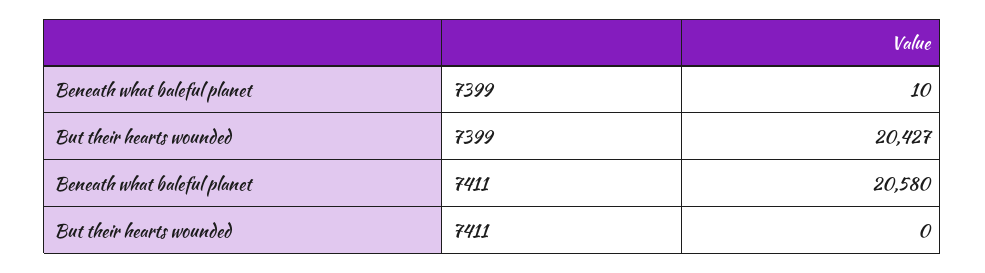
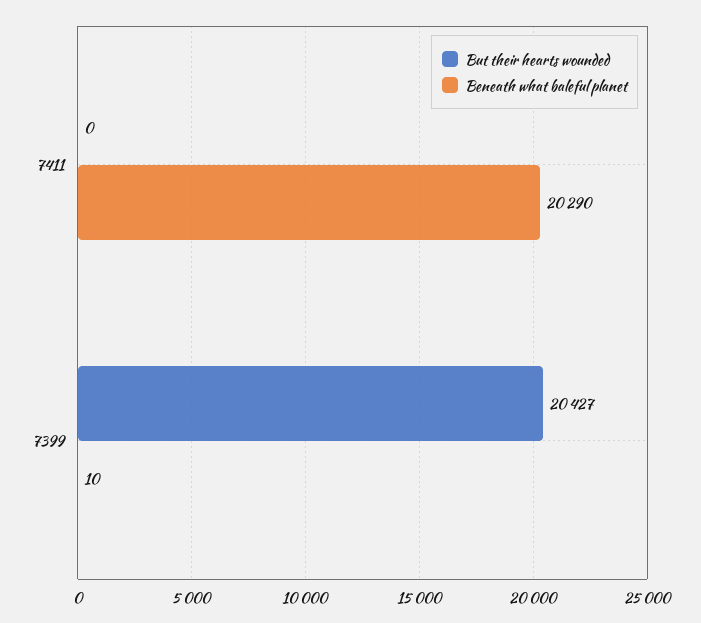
Beneath what baleful planet, 7411: 20580 -> 20290

